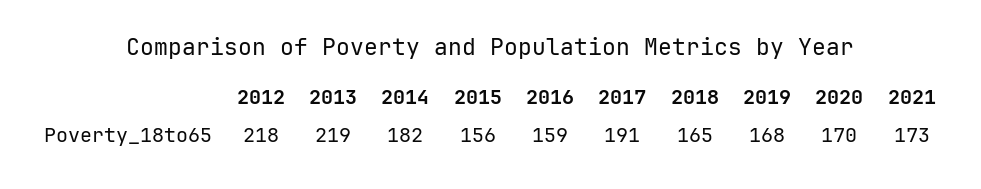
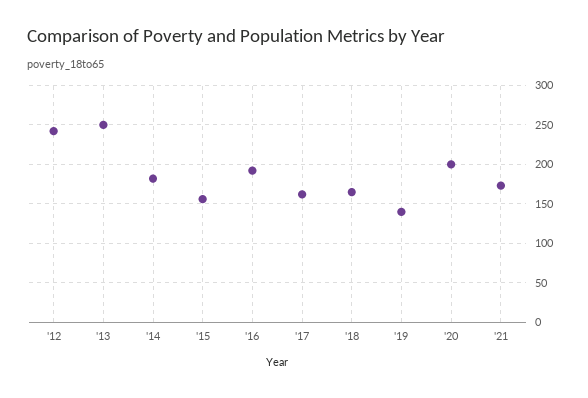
2012: 218 -> 240
2013: 219 -> 250
2016: 159 -> 190
2017: 191 -> 160
2019: 168 -> 140
2020: 170 -> 200

